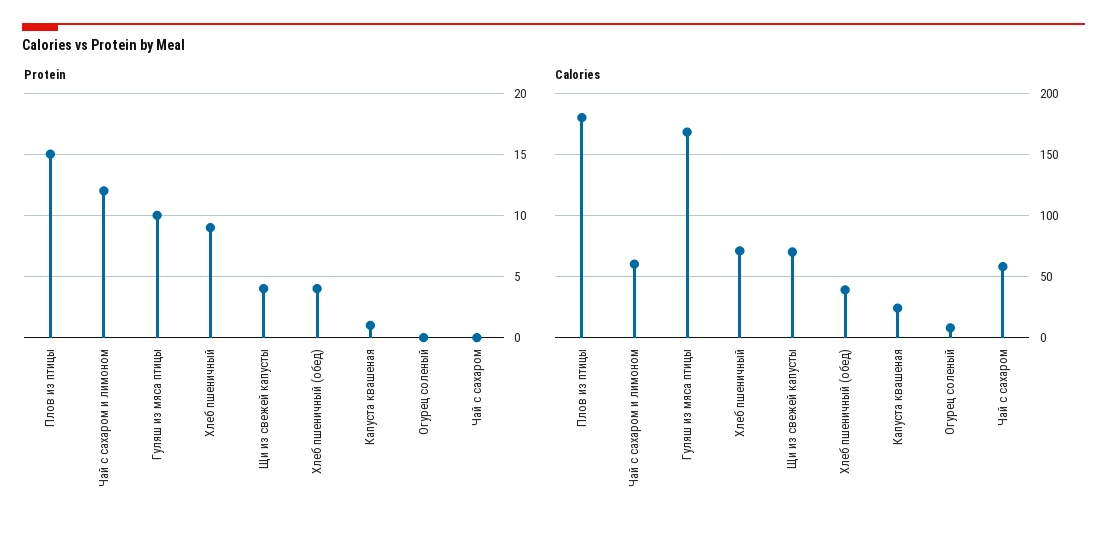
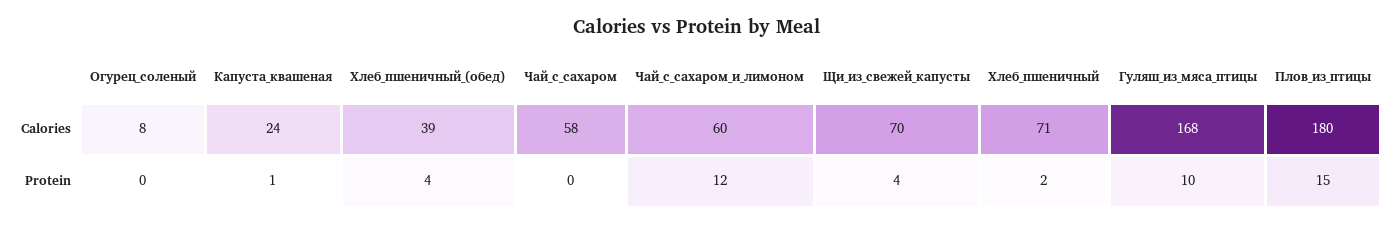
Protein, Хлеб пшеничный: 9 -> 2

